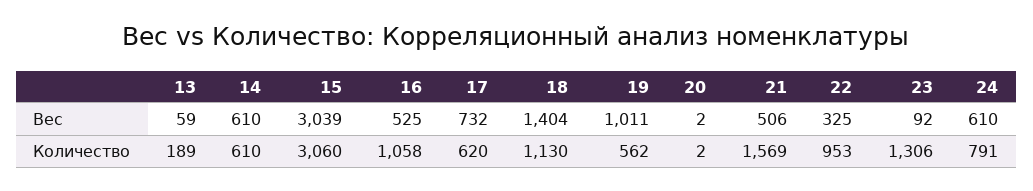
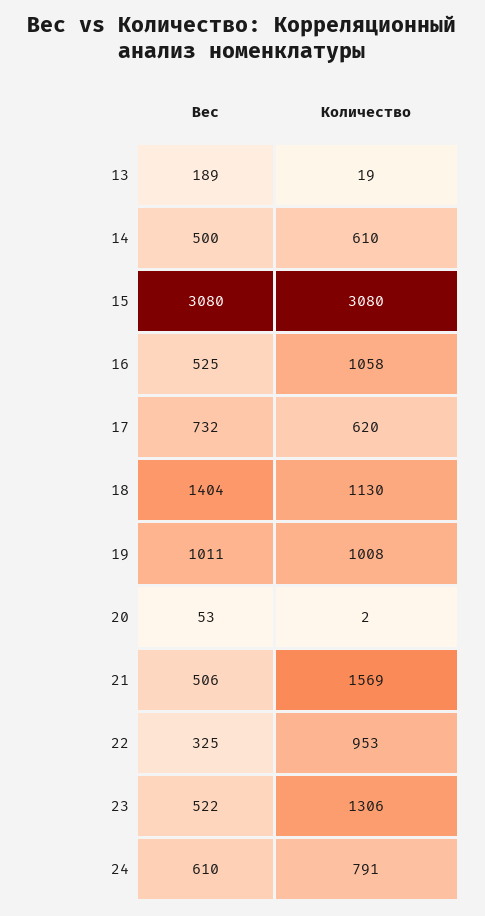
13, Вес: 59 -> 189
14, Вес: 610 -> 500
15, Вес: 3039 -> 3080
20, Вес: 2 -> 53
23, Вес: 92 -> 522
13, Количество: 189 -> 19
15, Количество: 3060 -> 3080
19, Количество: 562 -> 1008

